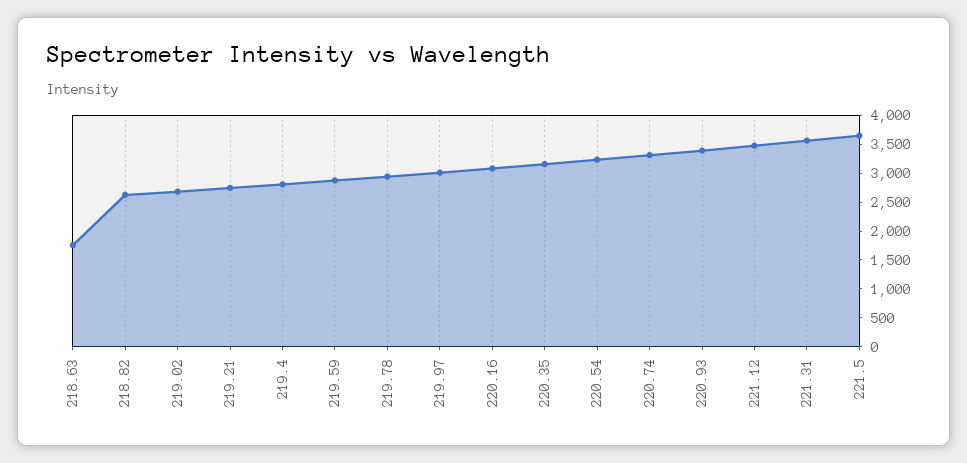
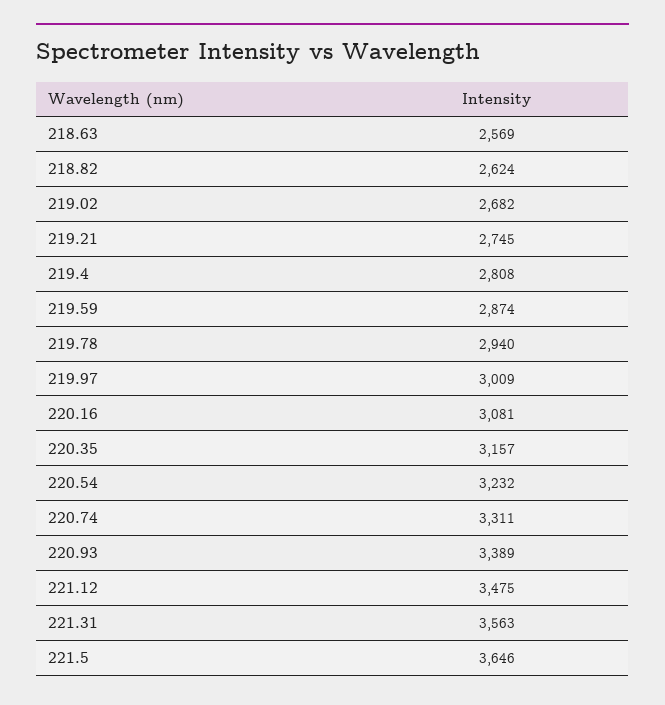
218.63: 1750 -> 2569

